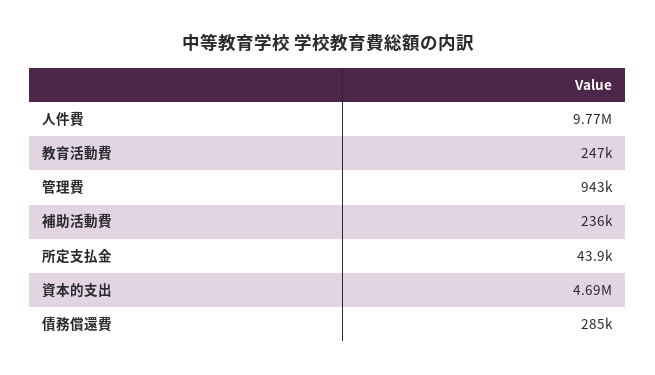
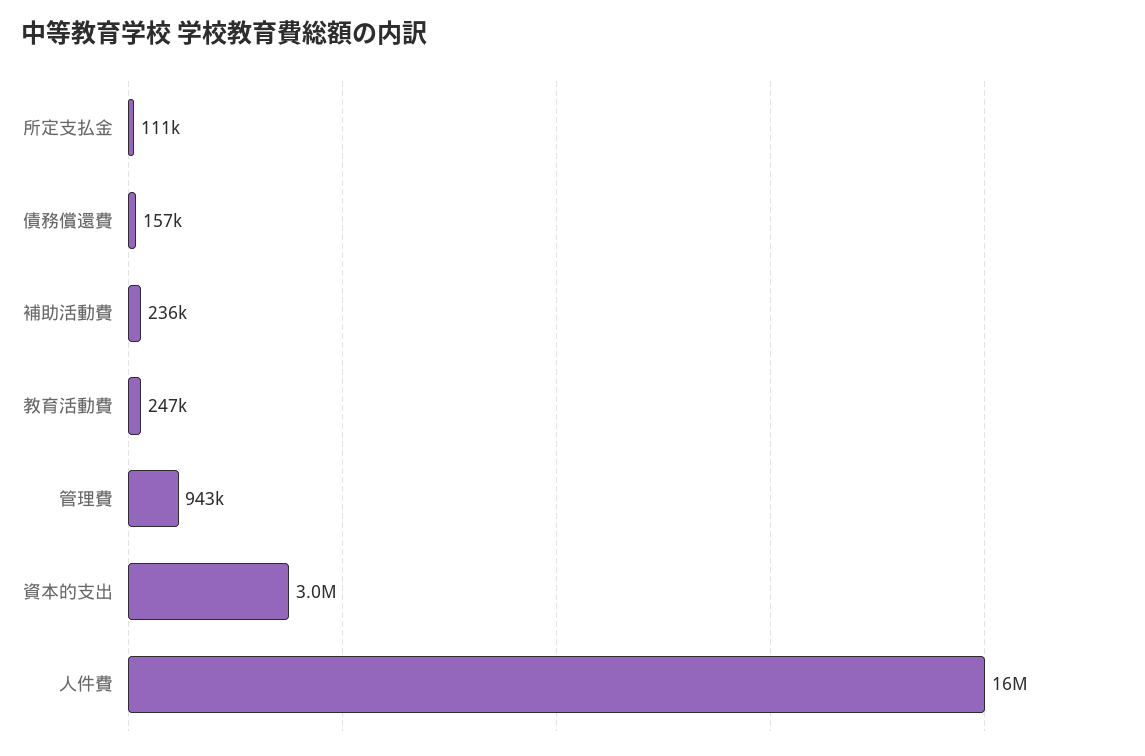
人件費: 9770000 -> 16000000
所定支払金: 43900 -> 111000
資本的支出: 4690000 -> 3000000
債務償還費: 285000 -> 157000

